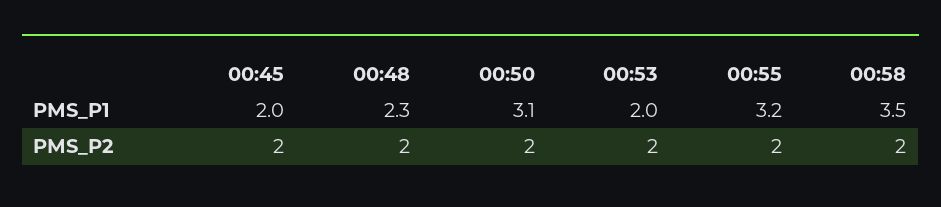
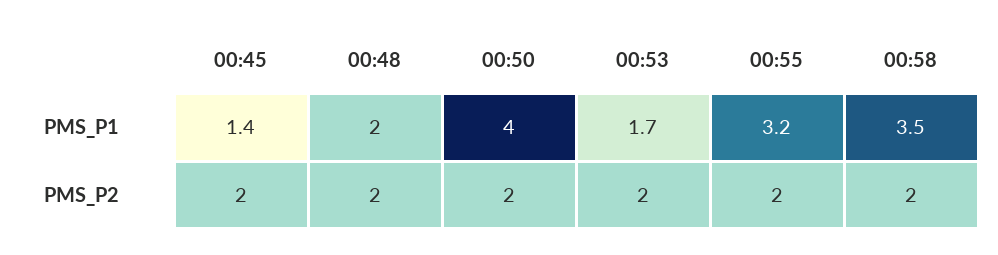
00:45, PMS_P1: 2 -> 1.4
00:48, PMS_P1: 2.3 -> 2
00:50, PMS_P1: 3.1 -> 4
00:53, PMS_P1: 2 -> 1.7

